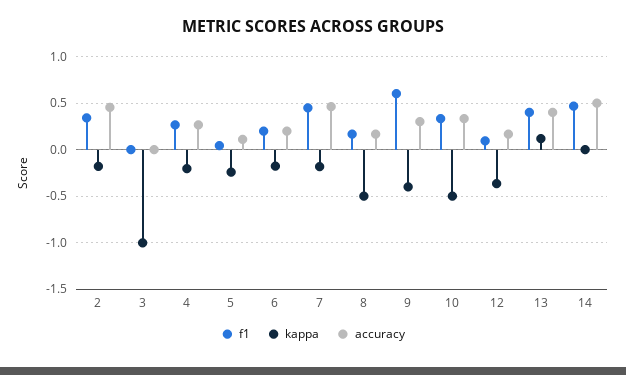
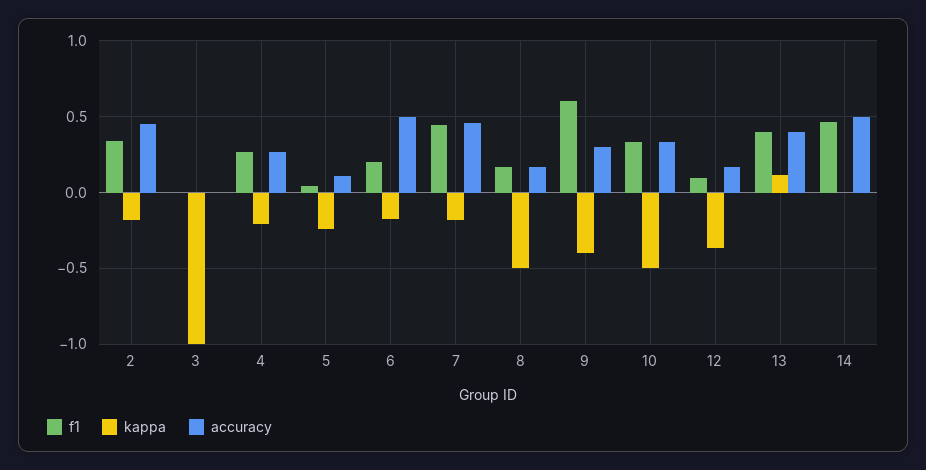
accuracy, 6: 0.2 -> 0.5

